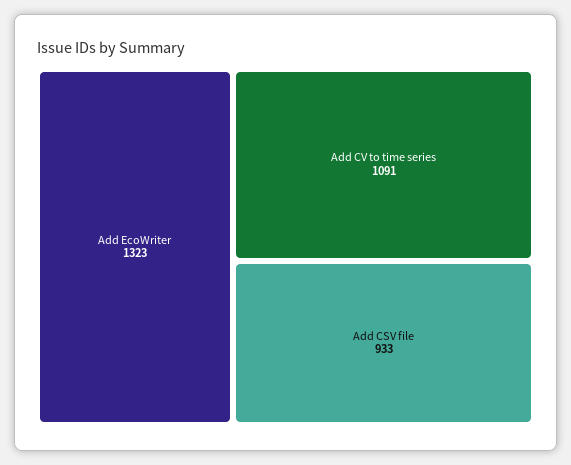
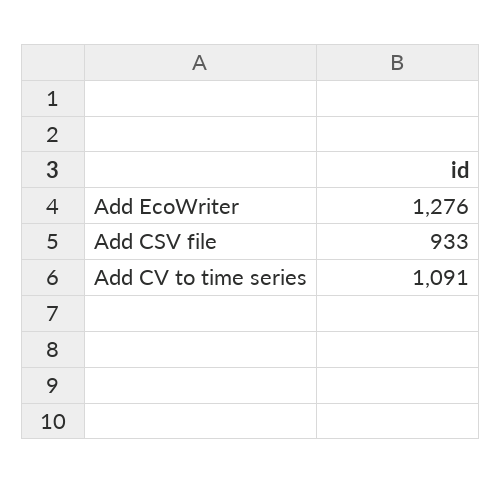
Add EcoWriter: 1323 -> 1276

